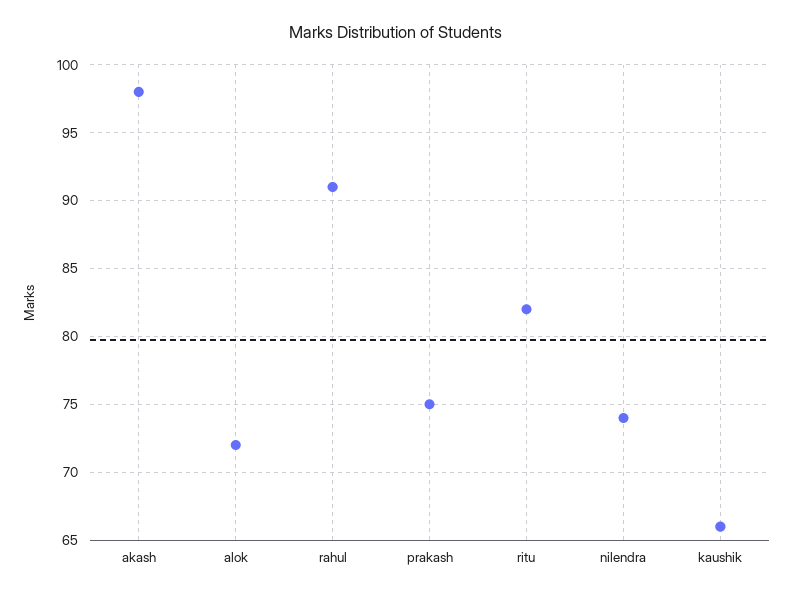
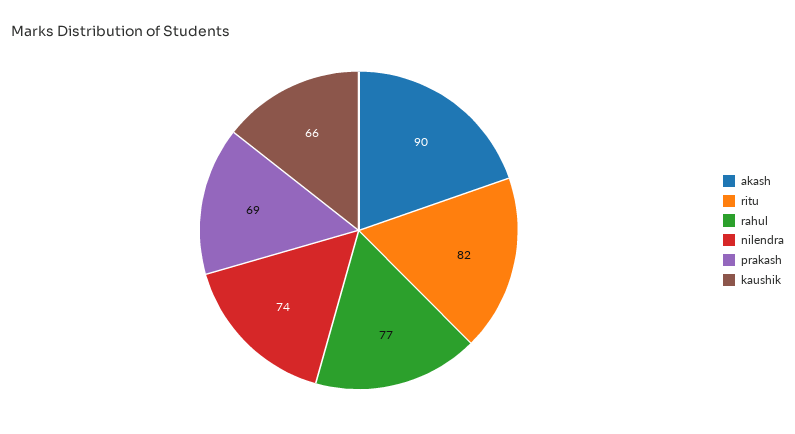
akash: 98 -> 90
alok: 72 -> none
rahul: 91 -> 77
prakash: 75 -> 69

